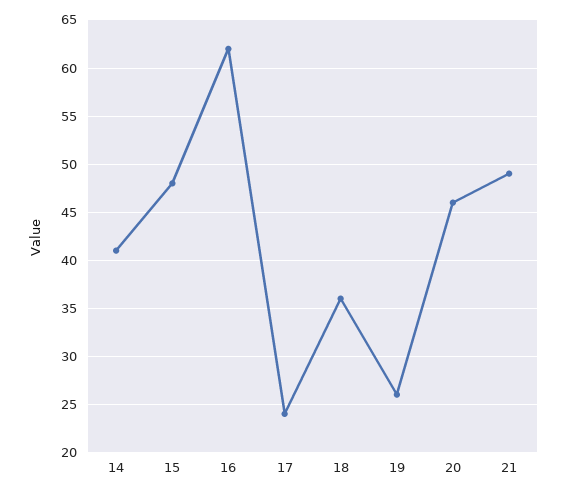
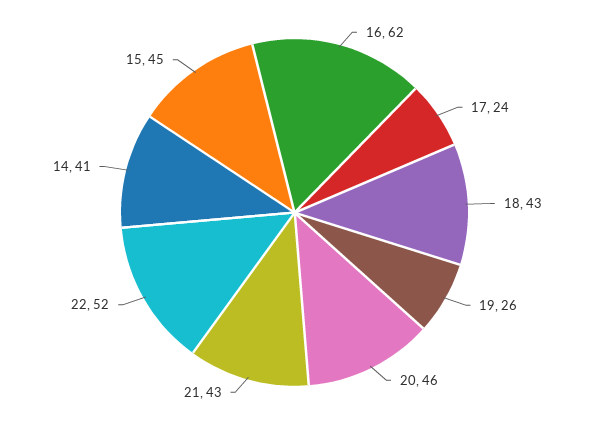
15: 48 -> 45
18: 36 -> 43
21: 49 -> 43
22: none -> 52

